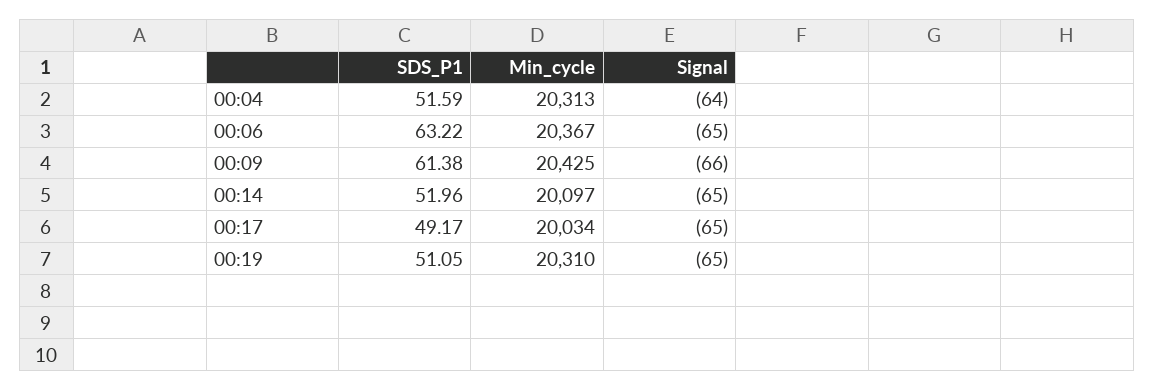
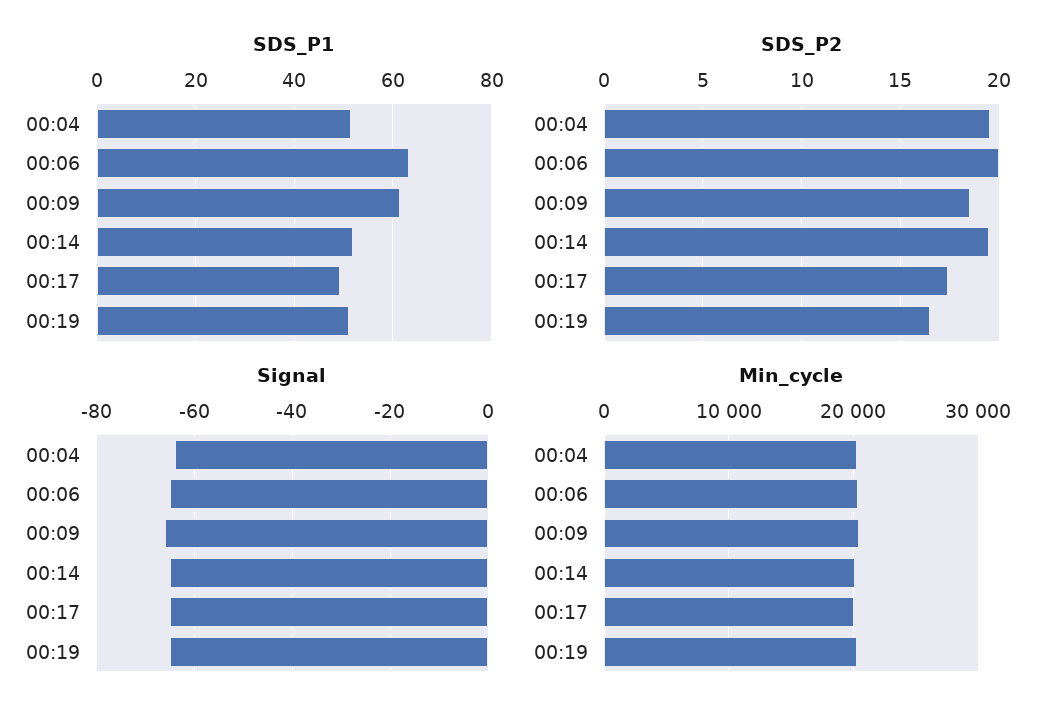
SDS_P2, 00:04: none -> 19.5
SDS_P2, 00:06: none -> 20
SDS_P2, 00:09: none -> 18.5
SDS_P2, 00:14: none -> 19.5
SDS_P2, 00:17: none -> 17.5
SDS_P2, 00:19: none -> 16.5

